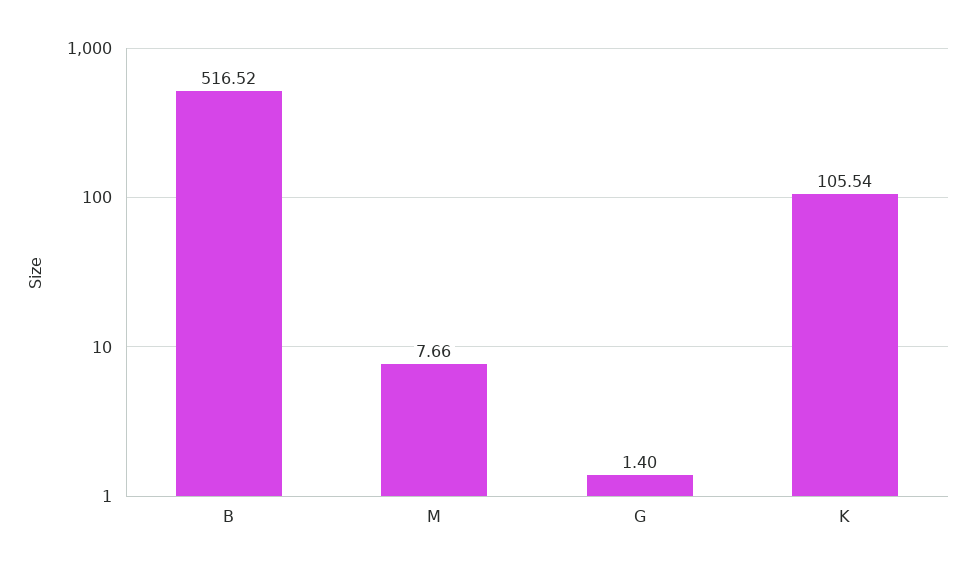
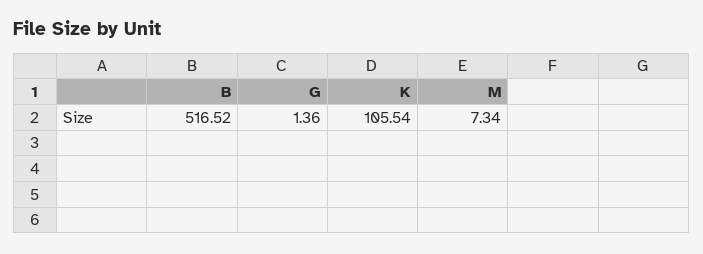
M: 7.66 -> 7.34
G: 1.4 -> 1.36

